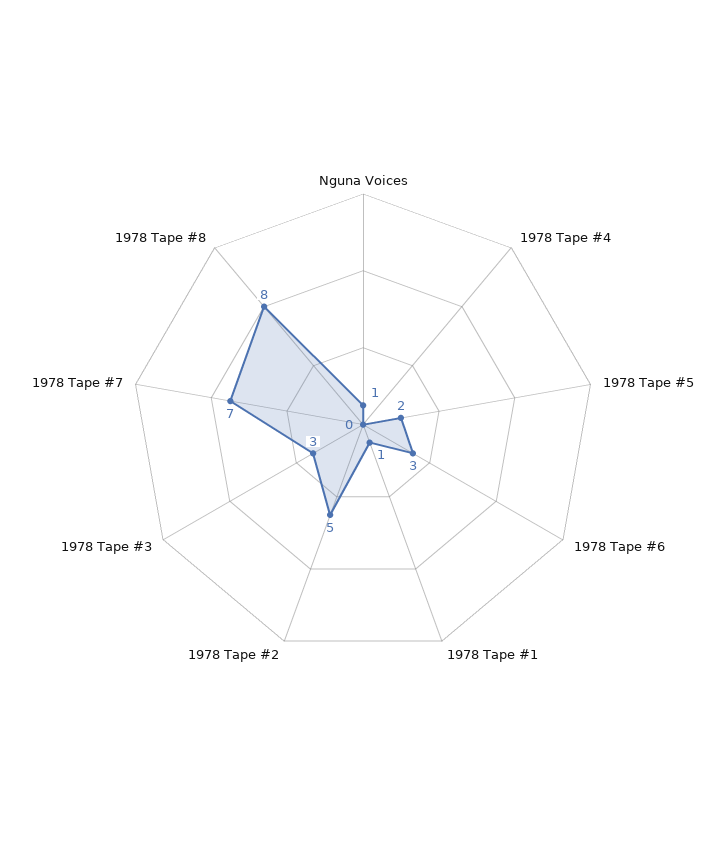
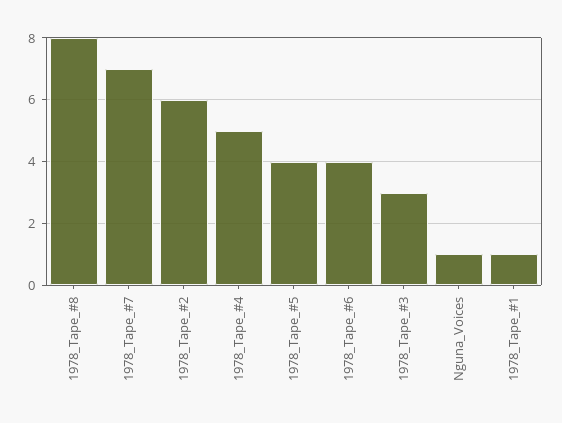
1978 Tape #4: 0 -> 5
1978 Tape #5: 2 -> 4
1978 Tape #6: 3 -> 4
1978 Tape #2: 5 -> 6

